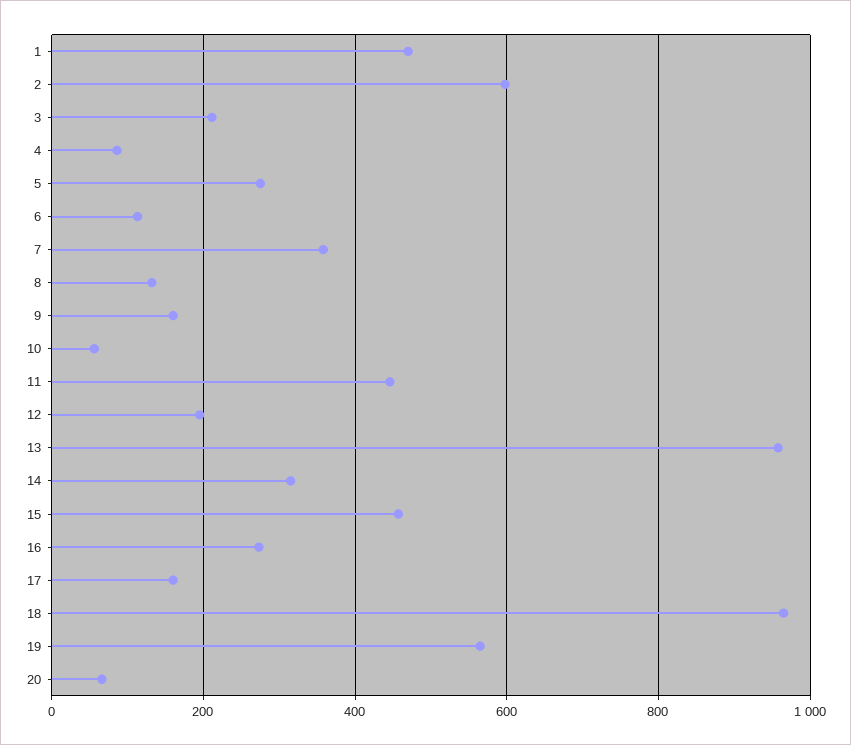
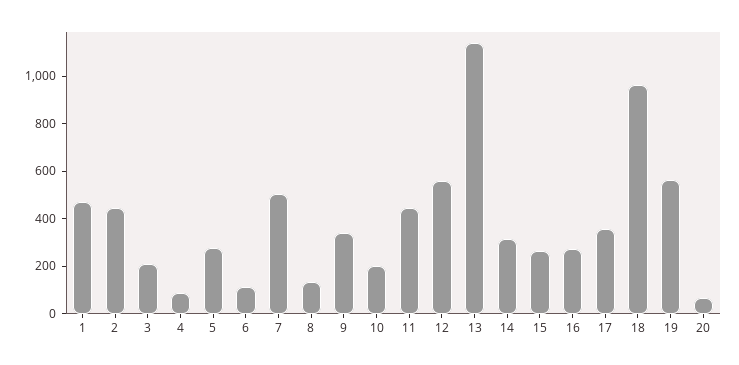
2: 600 -> 450
7: 360 -> 500
9: 160 -> 350
10: 60 -> 200
12: 200 -> 550
13: 960 -> 1150
15: 460 -> 250
17: 160 -> 350

